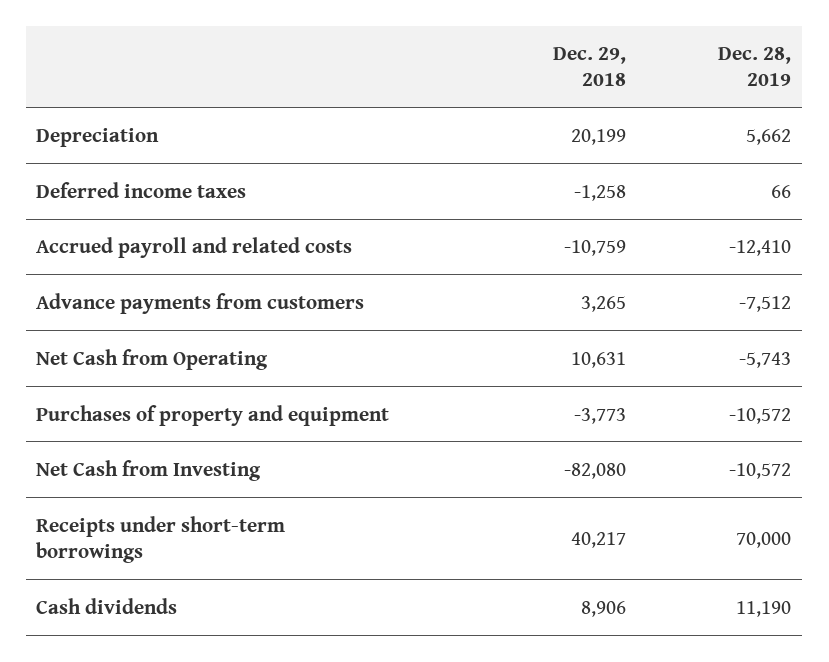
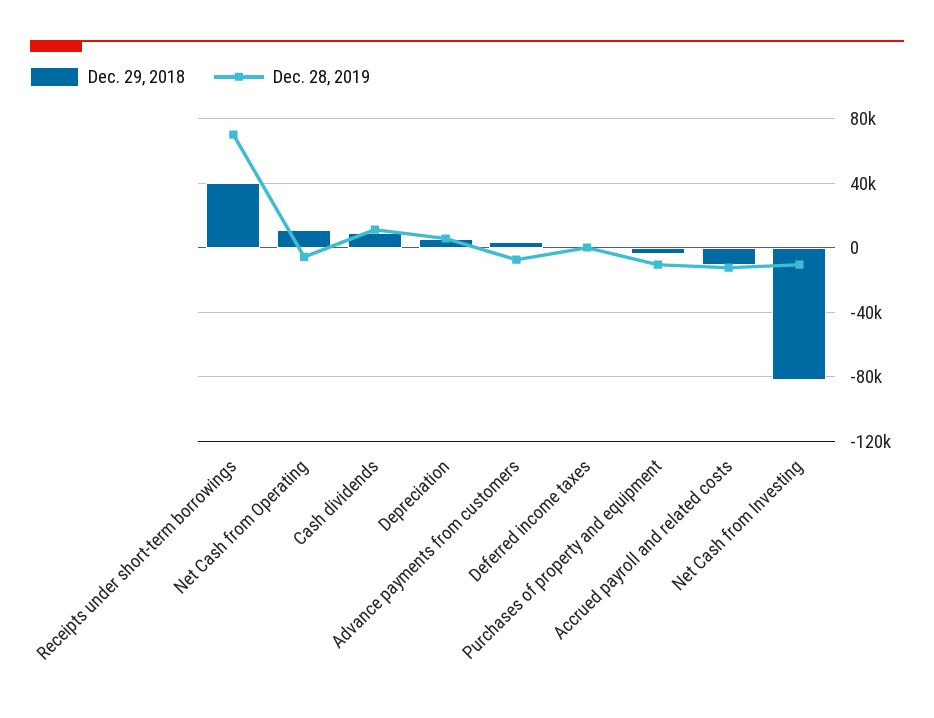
Dec. 29, 2018, Depreciation: 20199 -> 5000

